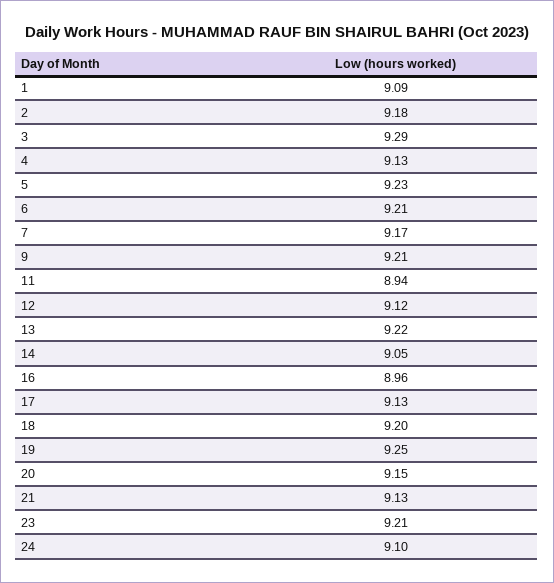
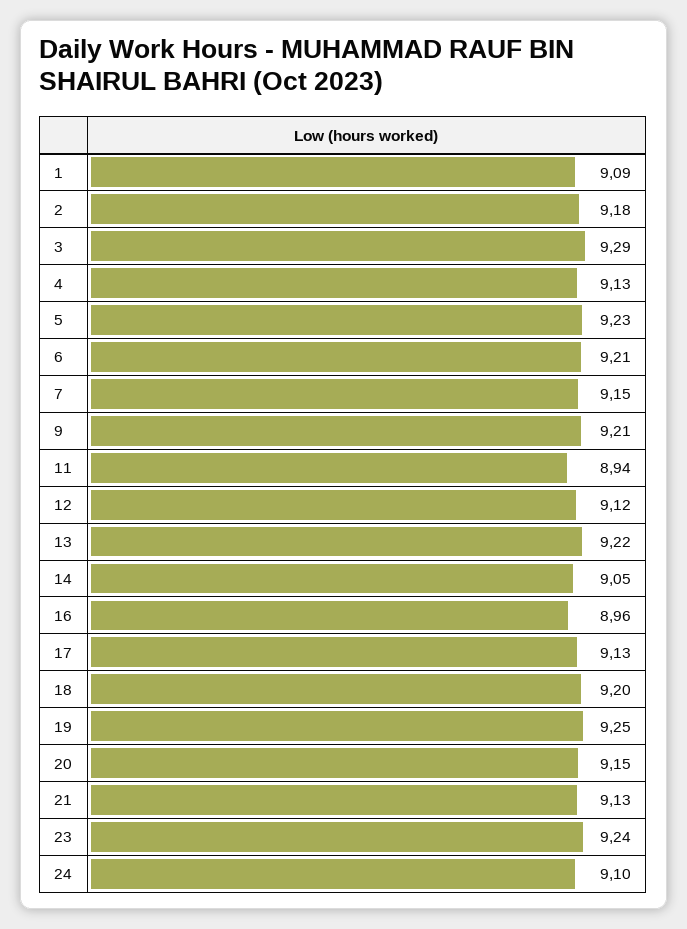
7: 9.17 -> 9.15
23: 9.21 -> 9.24

